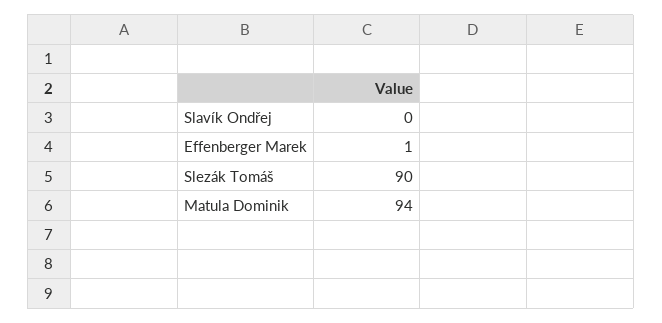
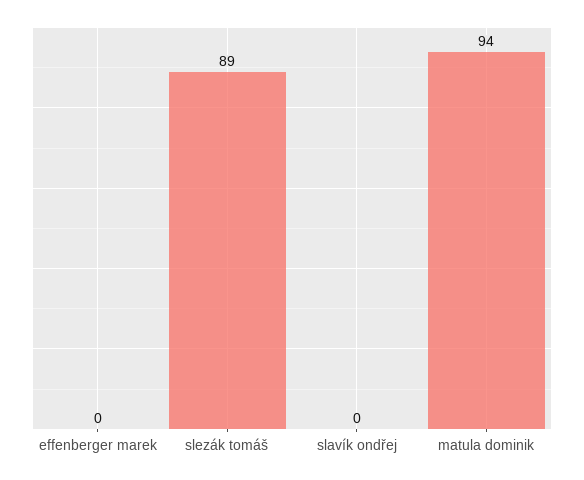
Effenberger Marek: 1 -> 0
Slezák Tomáš: 90 -> 89

